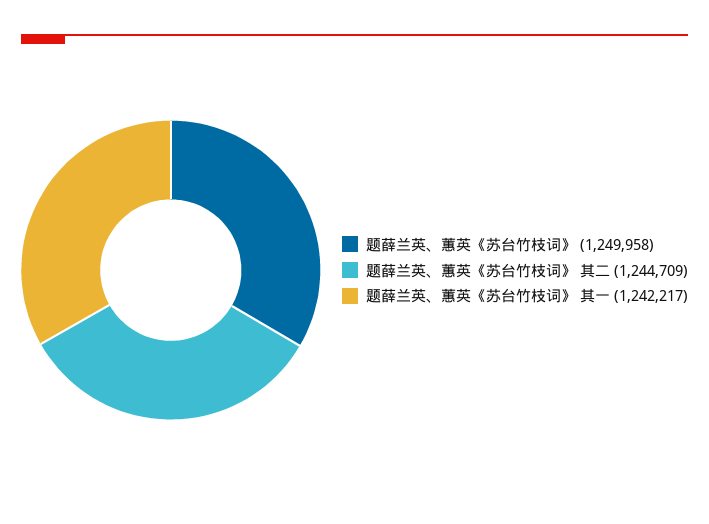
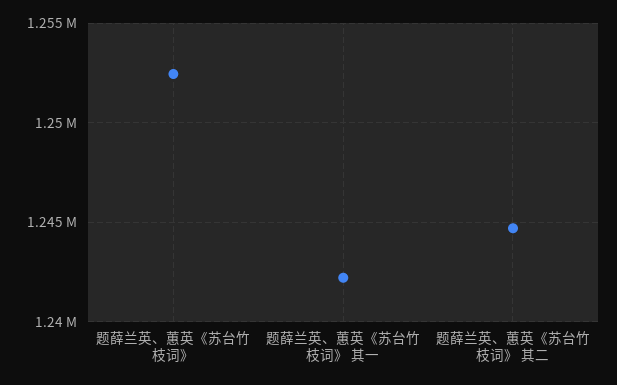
题薛兰英、蕙英《苏台竹枝词》: 1249958 -> 1252500

